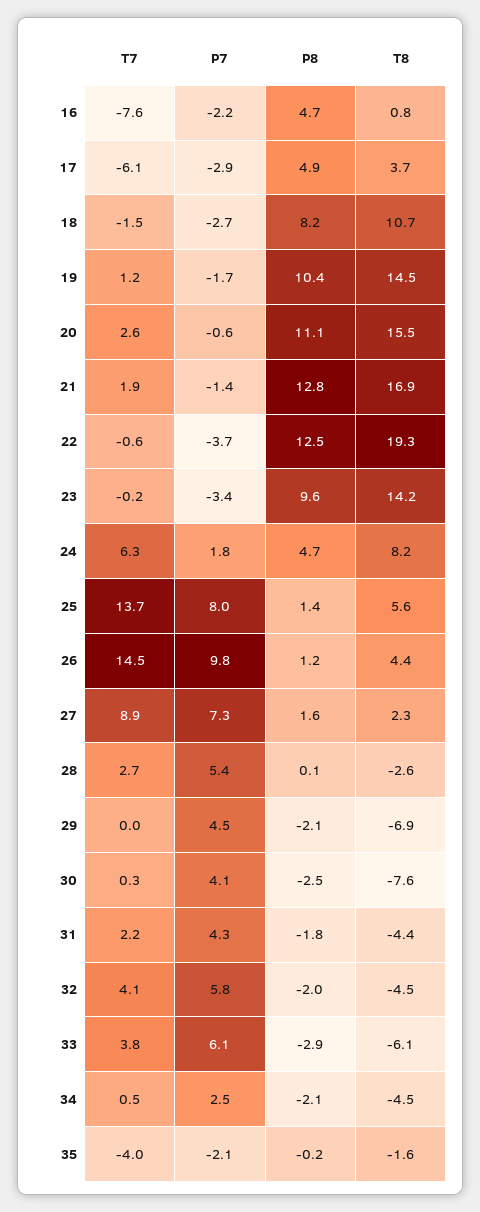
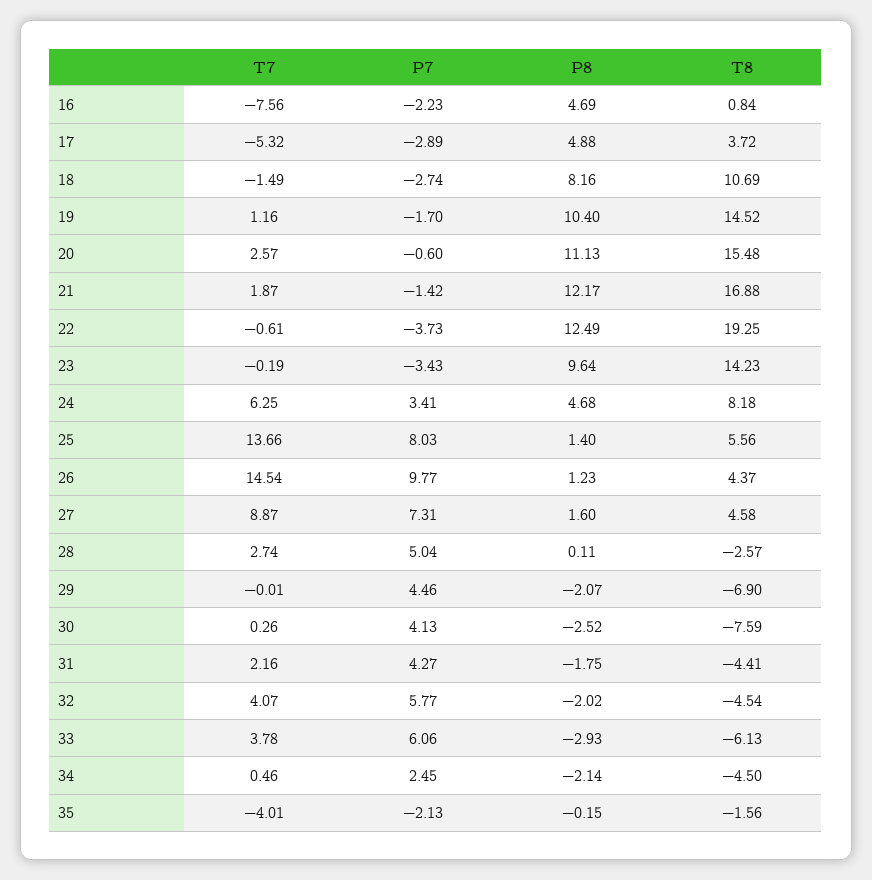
T7, 17: -6.1 -> -5.32
P8, 21: 12.8 -> 12.17
P7, 24: 1.8 -> 3.41
T8, 27: 2.3 -> 4.58
P7, 28: 5.4 -> 5.04

